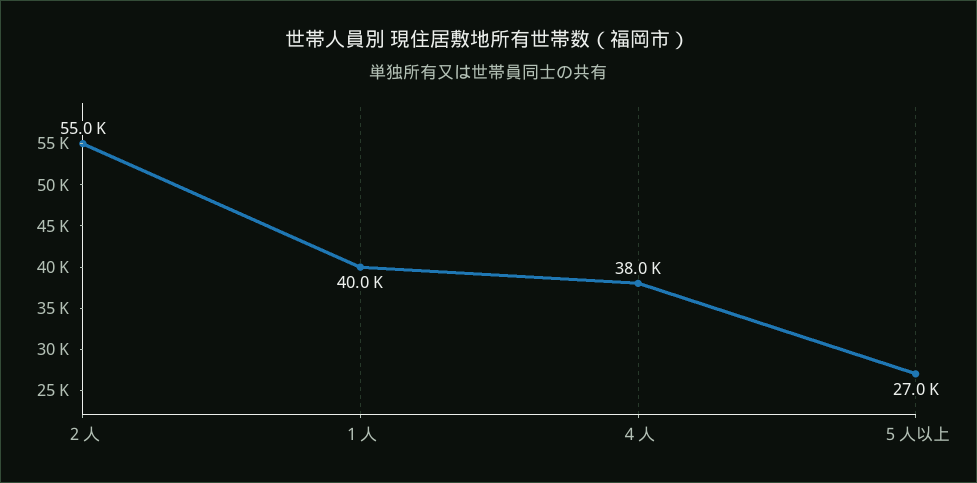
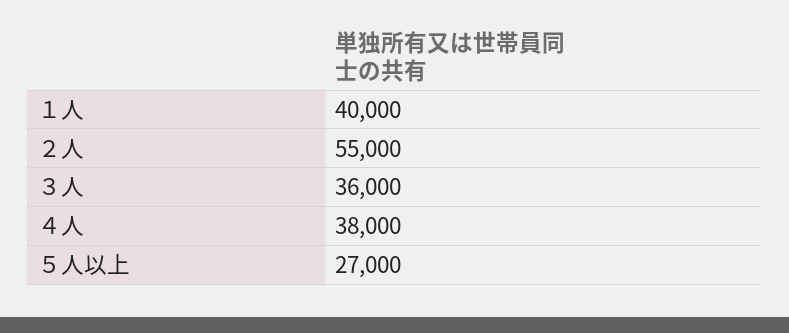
３人: none -> 36000

